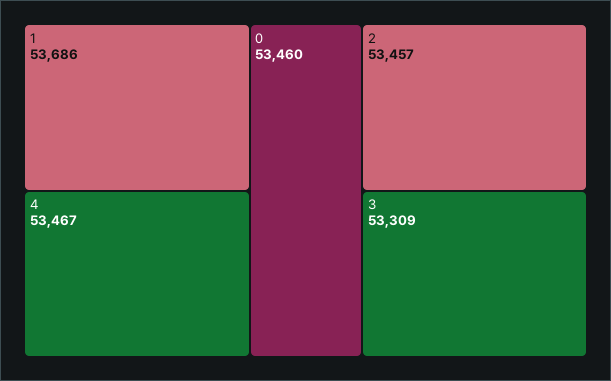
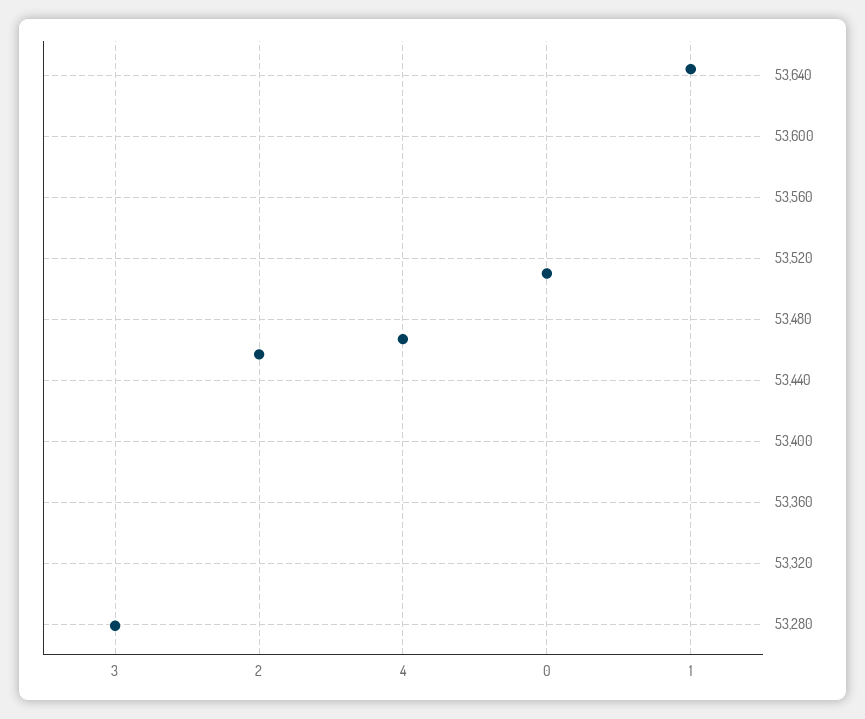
1: 53686 -> 53645
0: 53460 -> 53510
3: 53309 -> 53280

